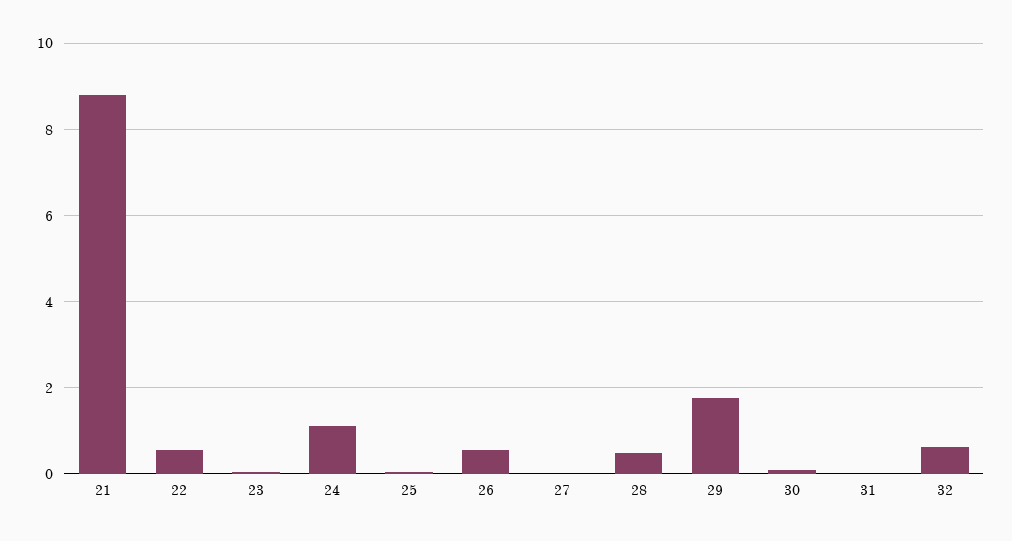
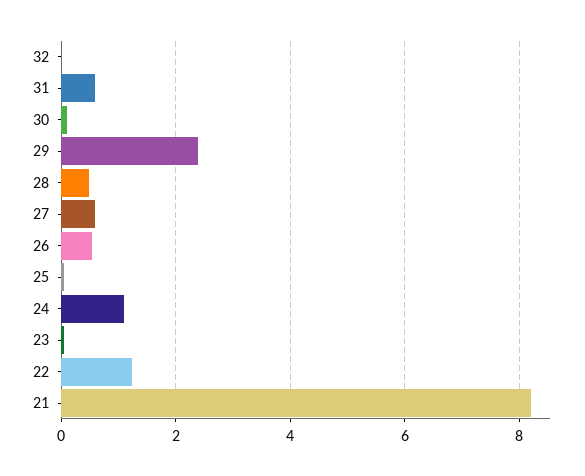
21: 8.8 -> 8.2
22: 0.6 -> 1.2
27: 0 -> 0.6
29: 1.8 -> 2.4
31: 0 -> 0.6
32: 0.6 -> 0

